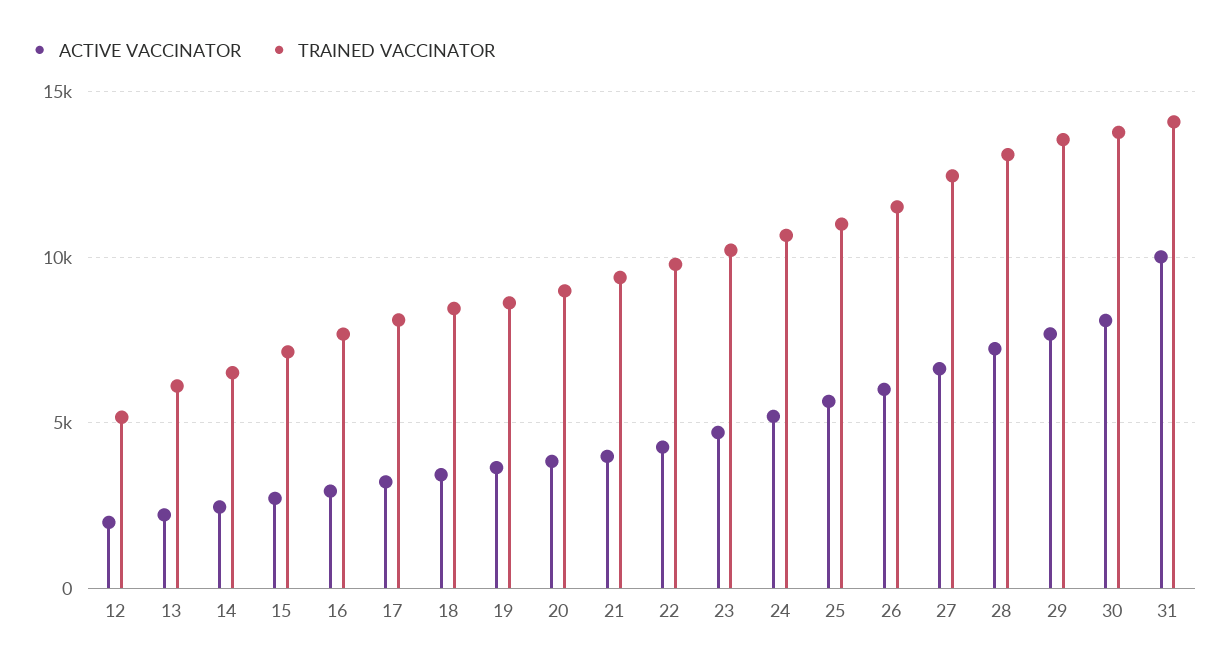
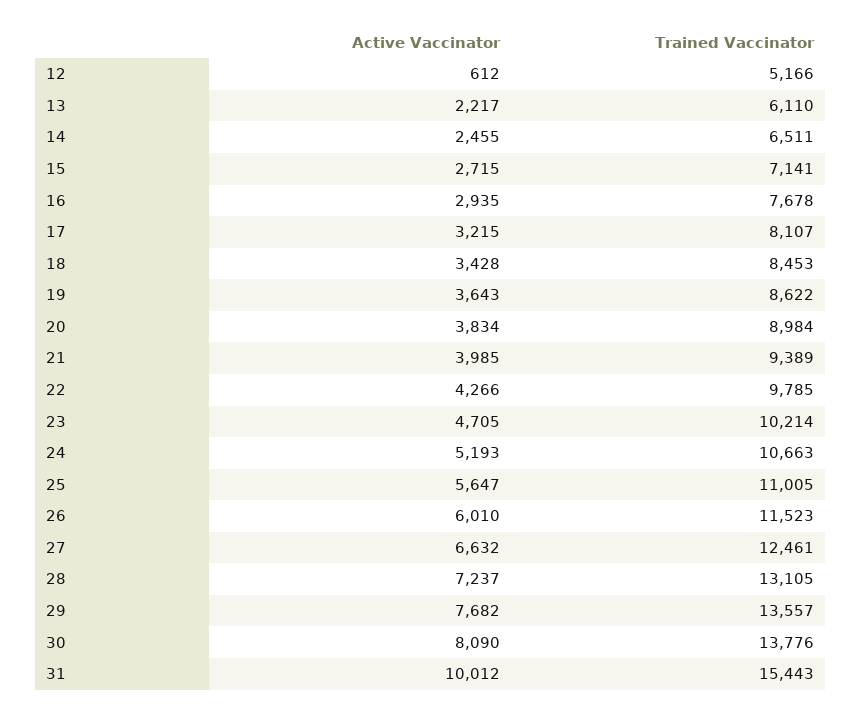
ACTIVE VACCINATOR, 12: 2000 -> 612
TRAINED VACCINATOR, 31: 14000 -> 15443

